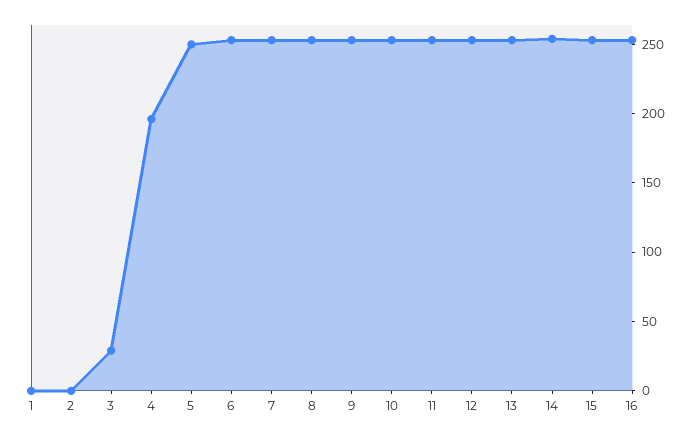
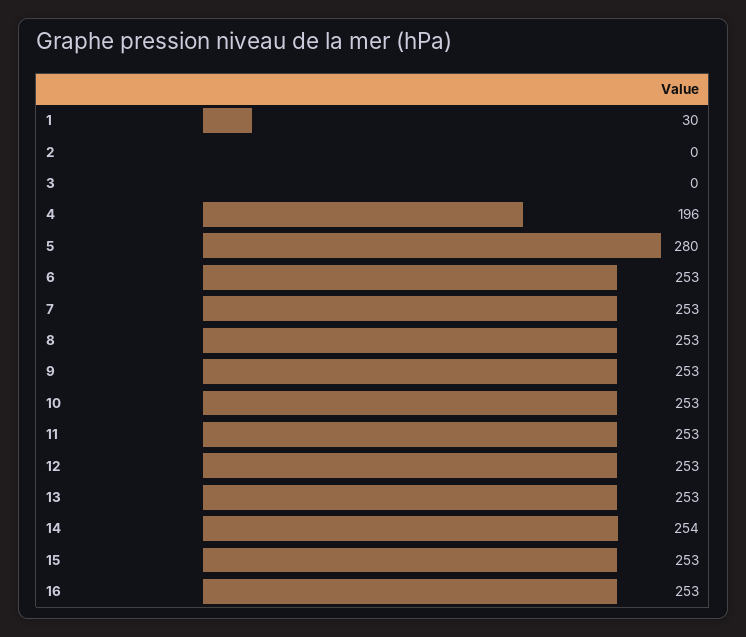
1: 0 -> 30
3: 30 -> 0
5: 250 -> 280

